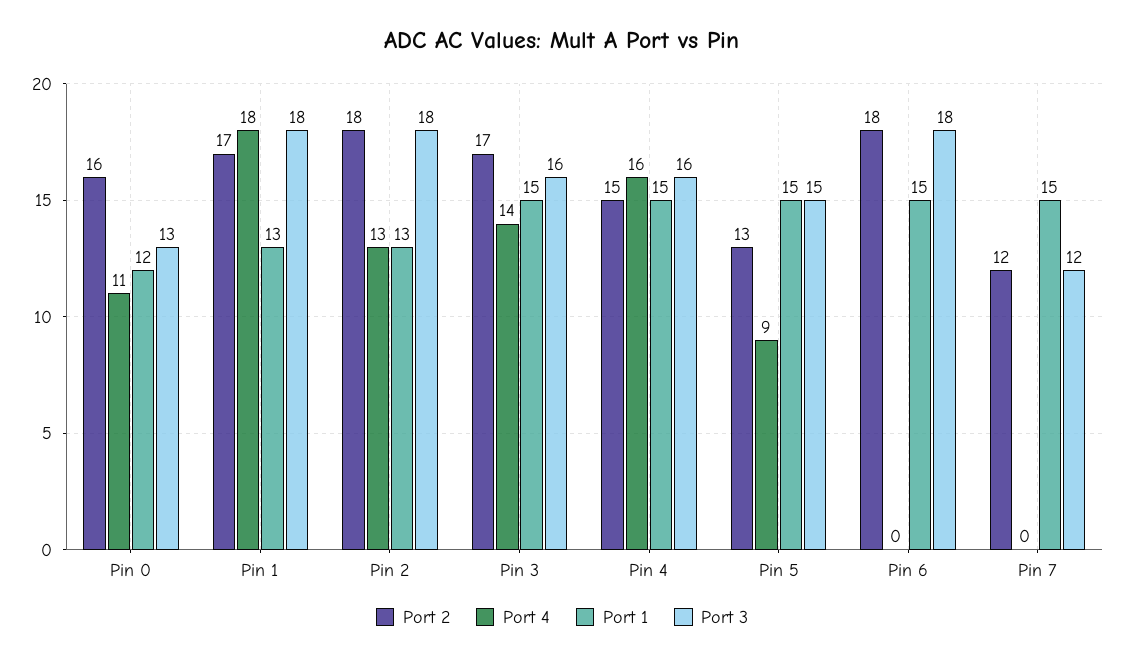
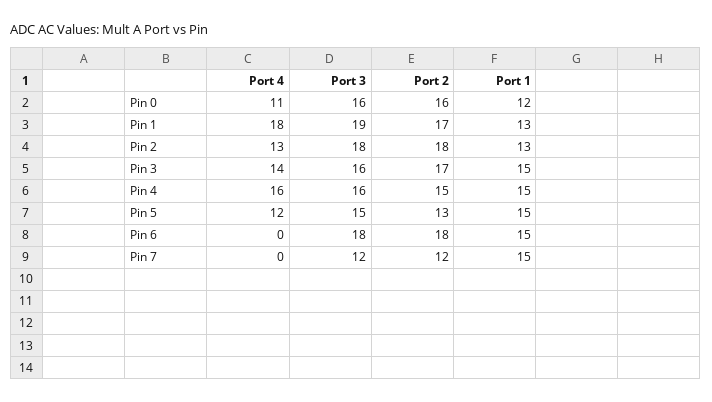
Port 3, Pin 0: 13 -> 16
Port 3, Pin 1: 18 -> 19
Port 4, Pin 5: 9 -> 12

